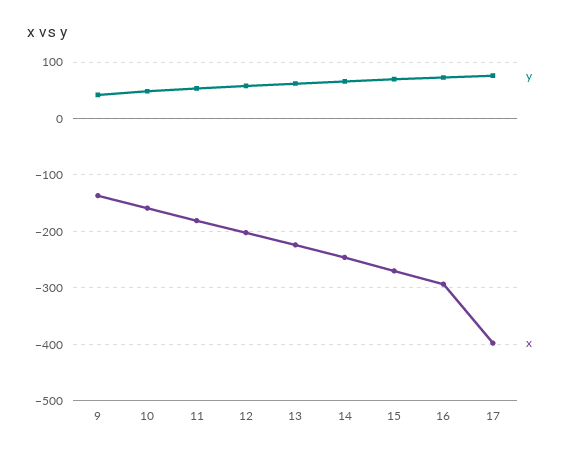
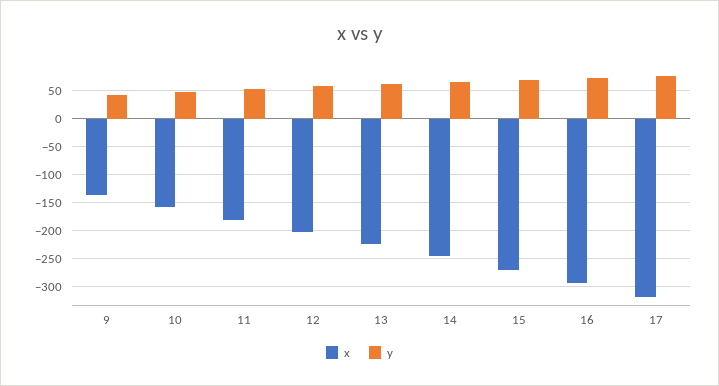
x, 17: -400 -> -325

